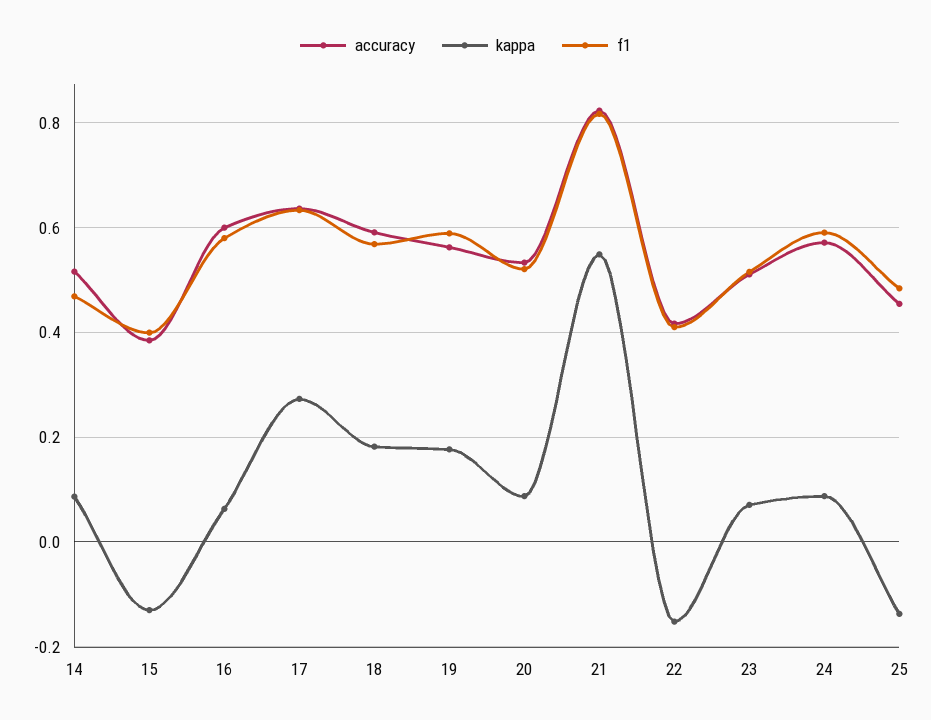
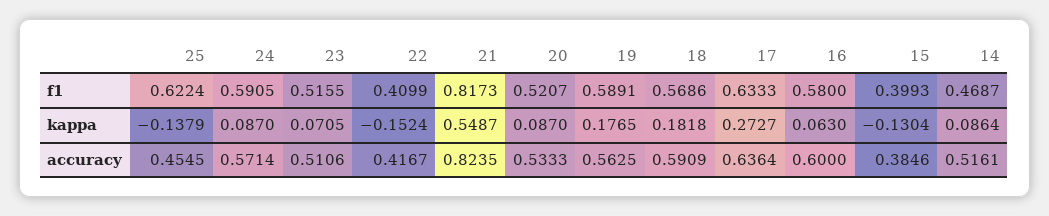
f1, 25: 0.48 -> 0.6224

